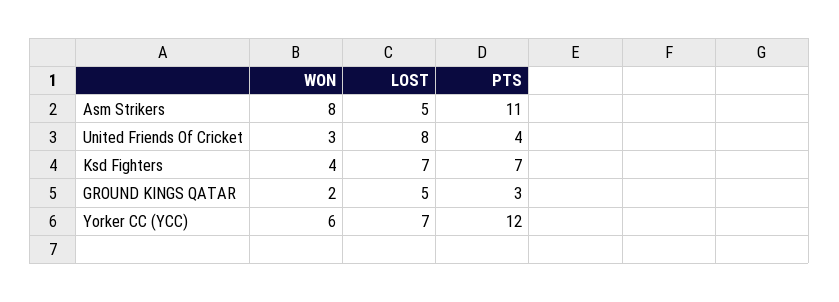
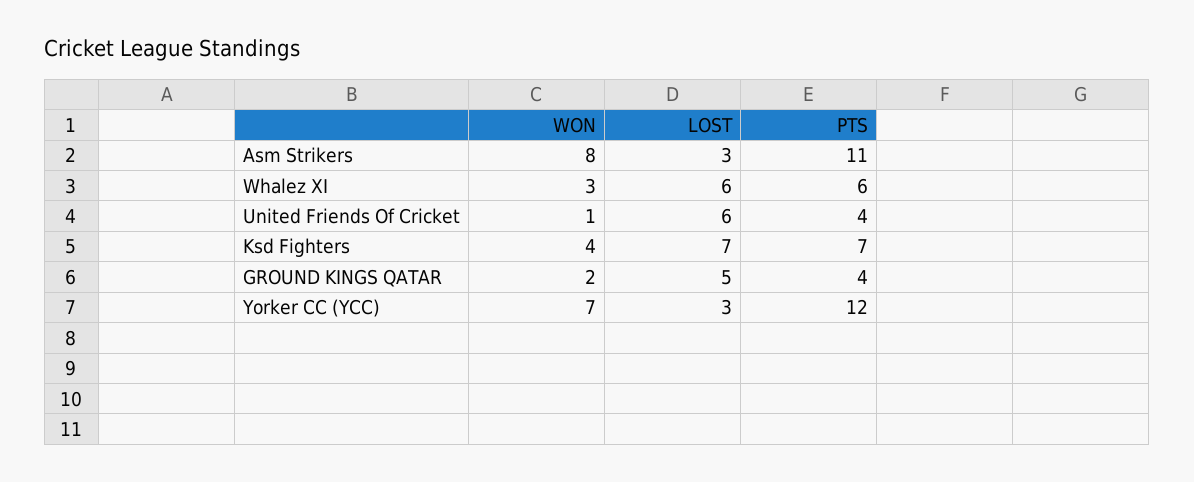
LOST, Asm Strikers: 5 -> 3
WON, United Friends Of Cricket: 3 -> 1
LOST, United Friends Of Cricket: 8 -> 6
PTS, GROUND KINGS QATAR: 3 -> 4
WON, Yorker CC (YCC): 6 -> 7
LOST, Yorker CC (YCC): 7 -> 3
WON, Whalez XI: none -> 3
LOST, Whalez XI: none -> 6
PTS, Whalez XI: none -> 6

